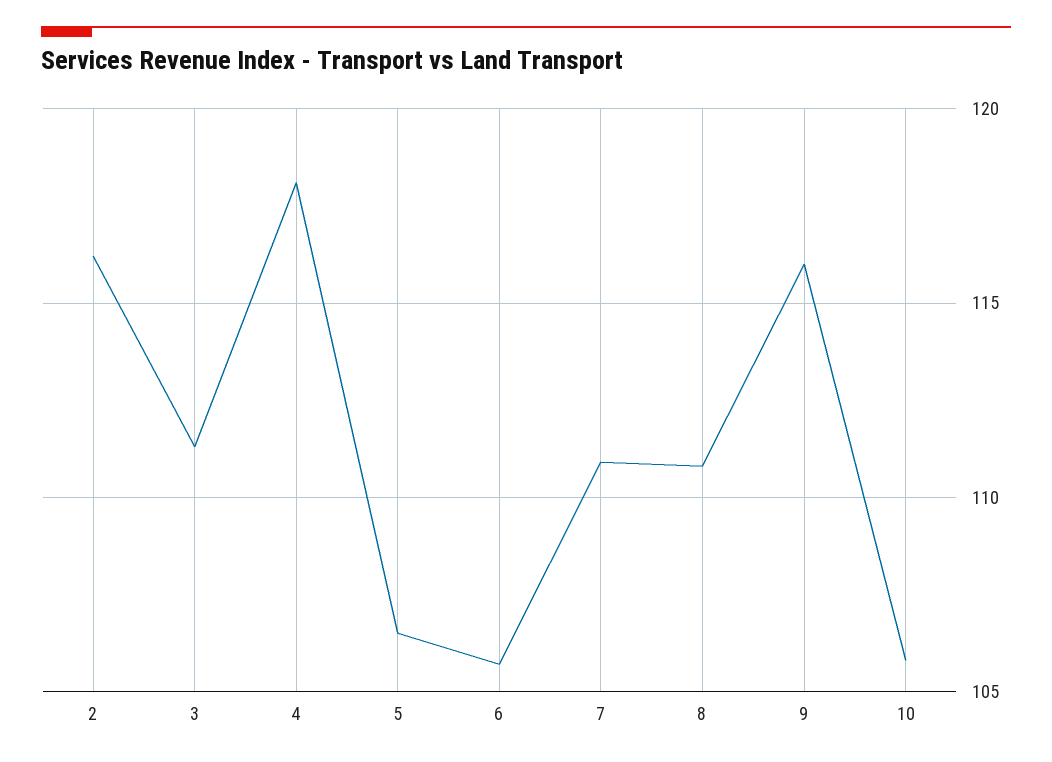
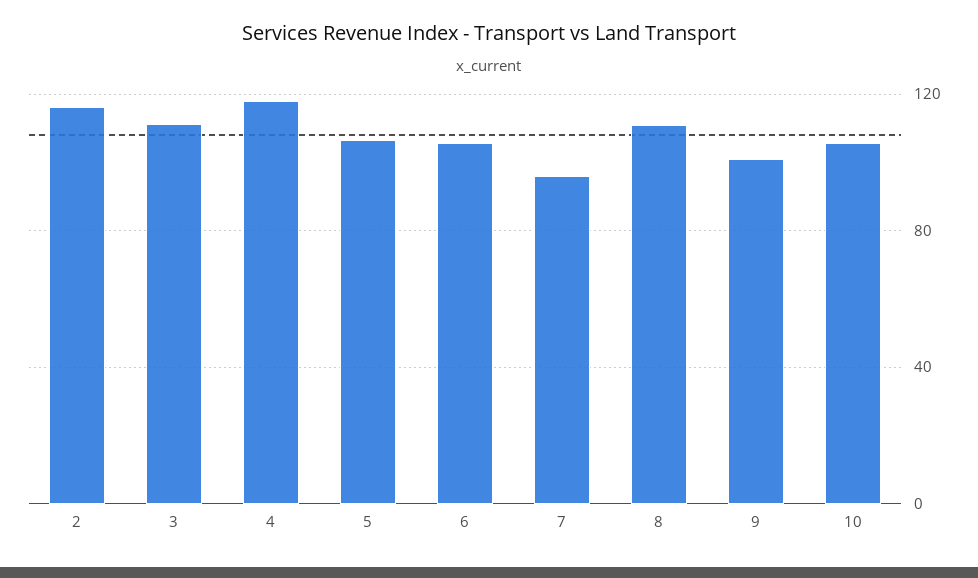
7: 111 -> 95
9: 116 -> 100

